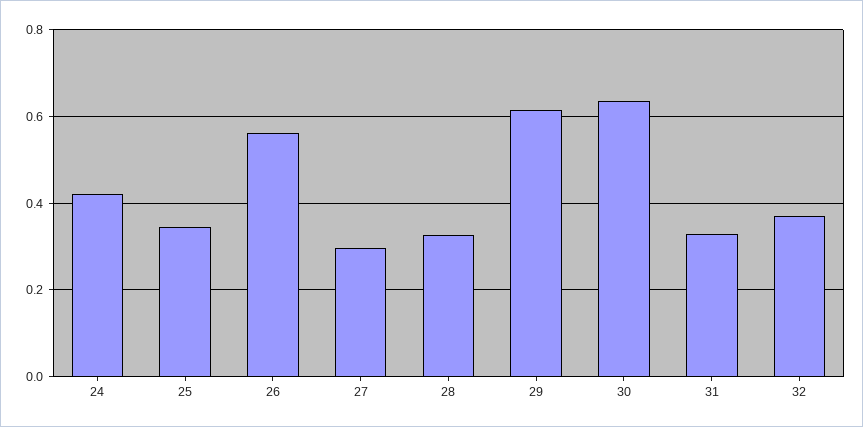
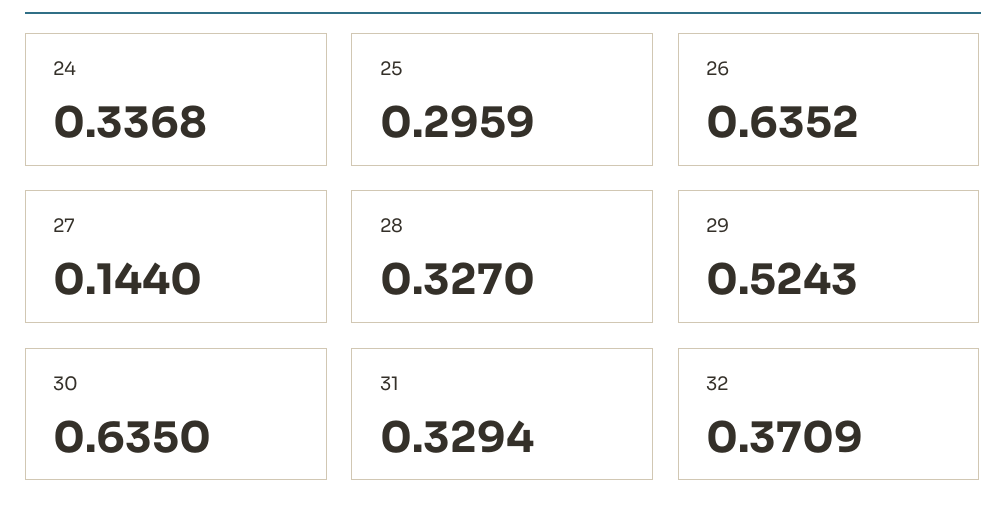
24: 0.42 -> 0.3368
25: 0.34 -> 0.2959
26: 0.56 -> 0.6352
27: 0.3 -> 0.144
29: 0.62 -> 0.5243

